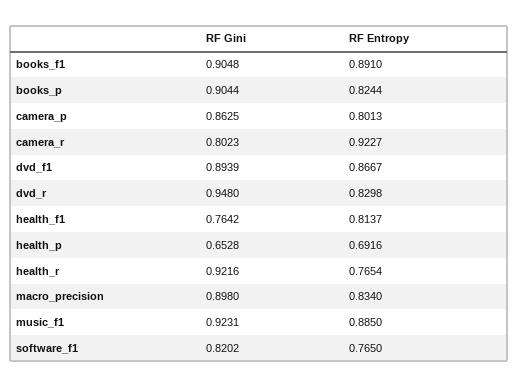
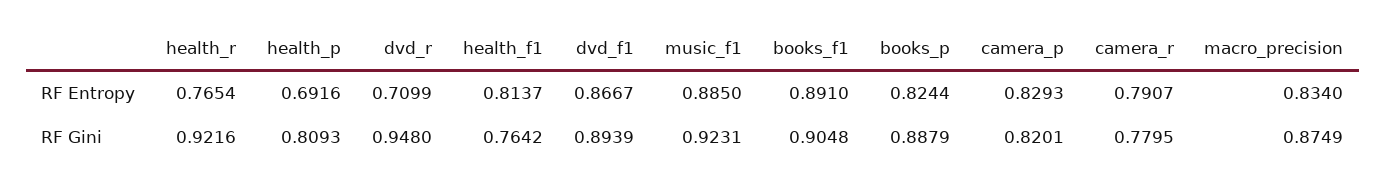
RF Gini, books_p: 0.9044 -> 0.8879
RF Gini, camera_p: 0.8625 -> 0.8201
RF Entropy, camera_p: 0.8013 -> 0.8293
RF Gini, camera_r: 0.8023 -> 0.7795
RF Entropy, camera_r: 0.9227 -> 0.7907
RF Entropy, dvd_r: 0.8298 -> 0.7099
RF Gini, health_p: 0.6528 -> 0.8093
RF Gini, macro_precision: 0.898 -> 0.8749
RF Gini, software_f1: 0.8202 -> none
RF Entropy, software_f1: 0.765 -> none

